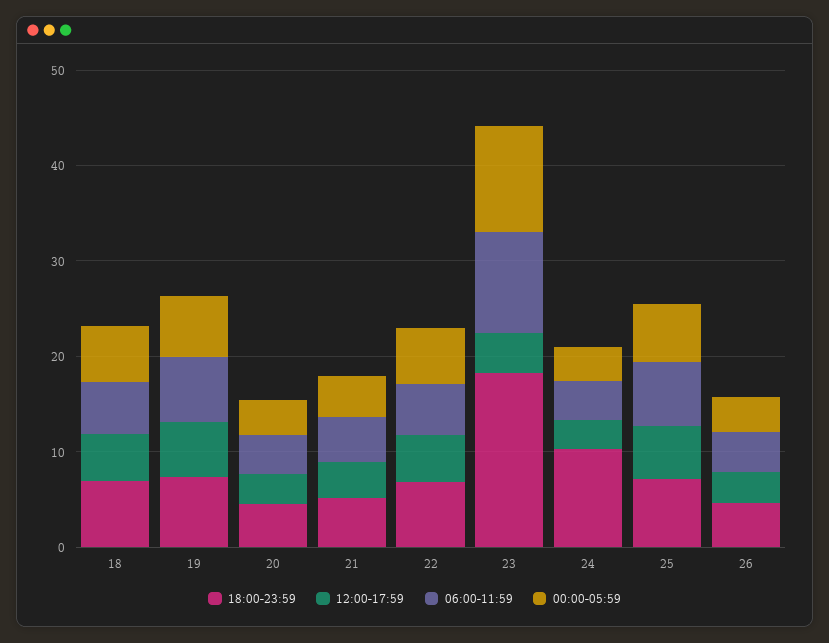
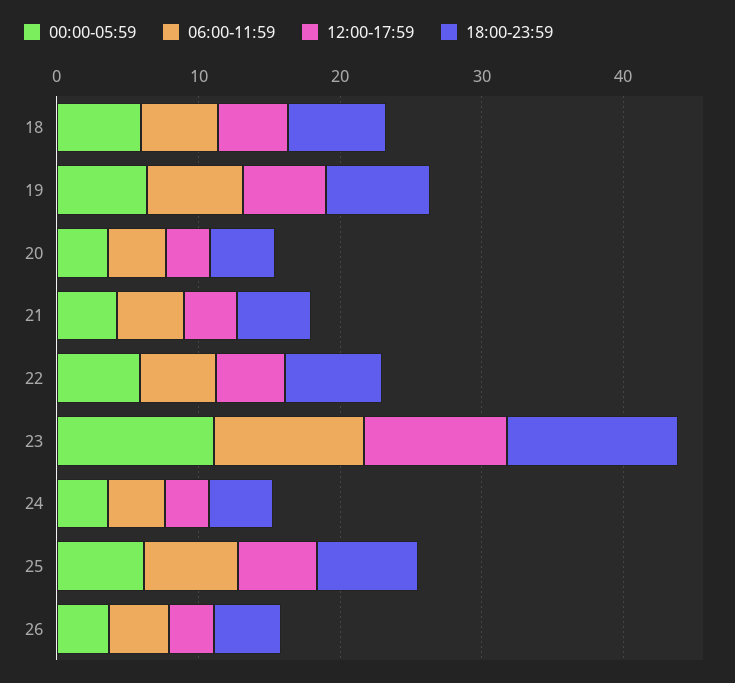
18:00-23:59, 23: 18 -> 12
12:00-17:59, 23: 4 -> 10
18:00-23:59, 24: 10 -> 4

